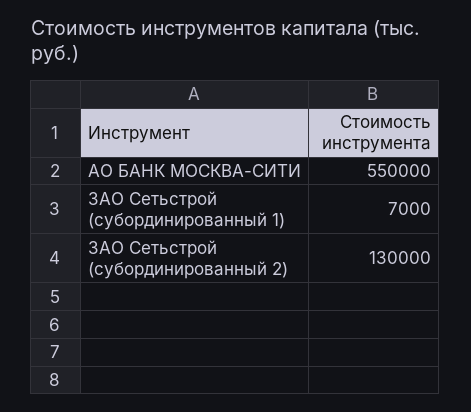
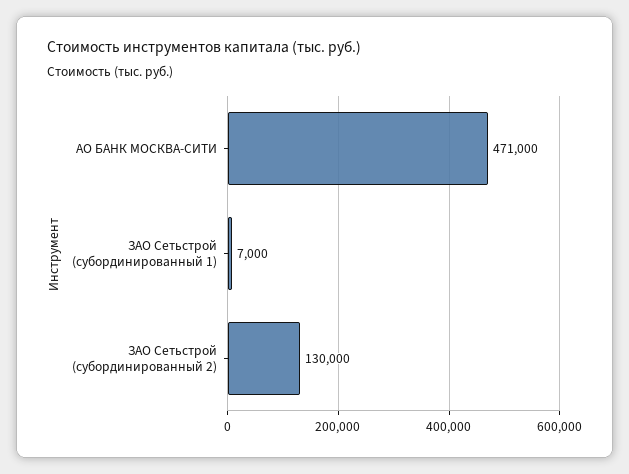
АО БАНК МОСКВА-СИТИ: 550000 -> 471000

